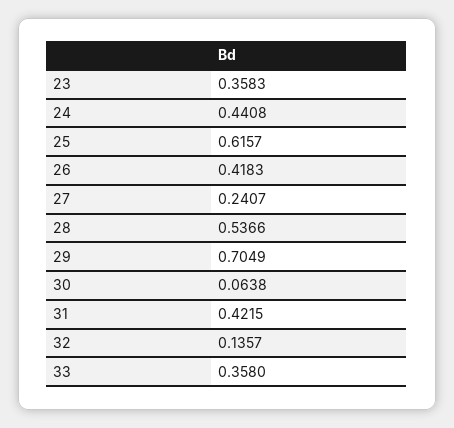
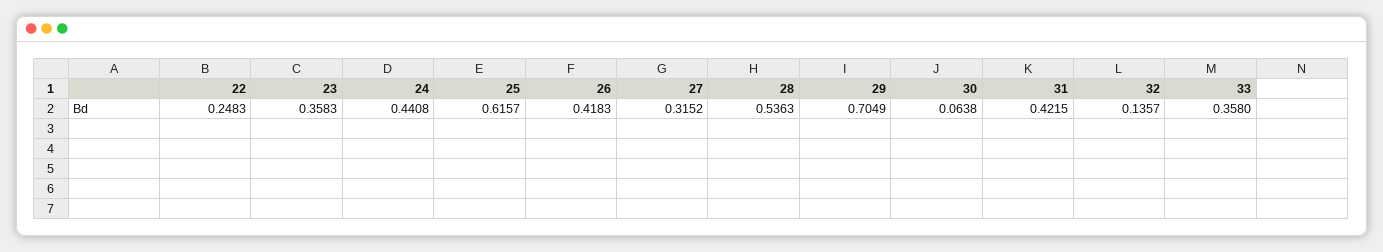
27: 0.2407 -> 0.3152
28: 0.5366 -> 0.5363
22: none -> 0.2483

